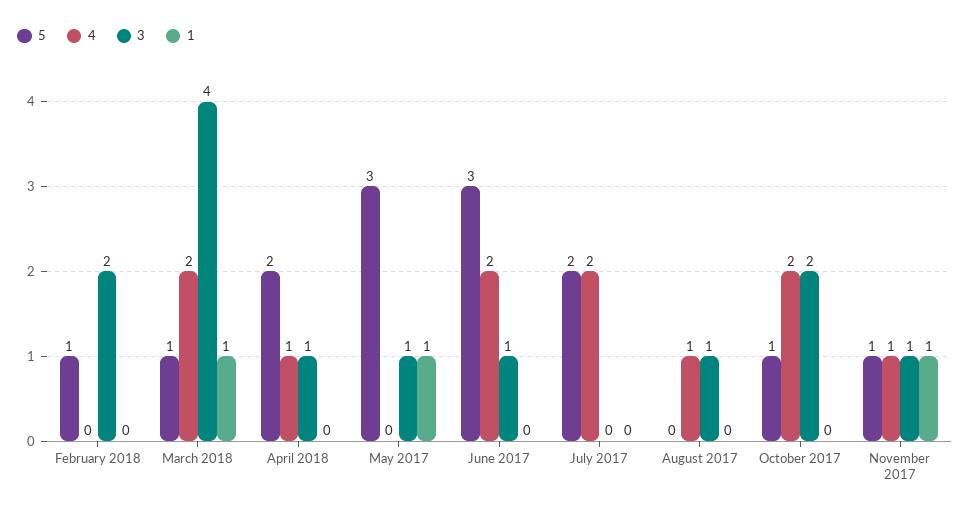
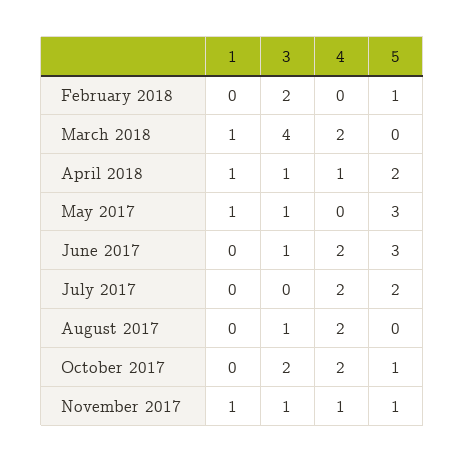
5, March 2018: 1 -> 0
1, April 2018: 0 -> 1
4, August 2017: 1 -> 2

